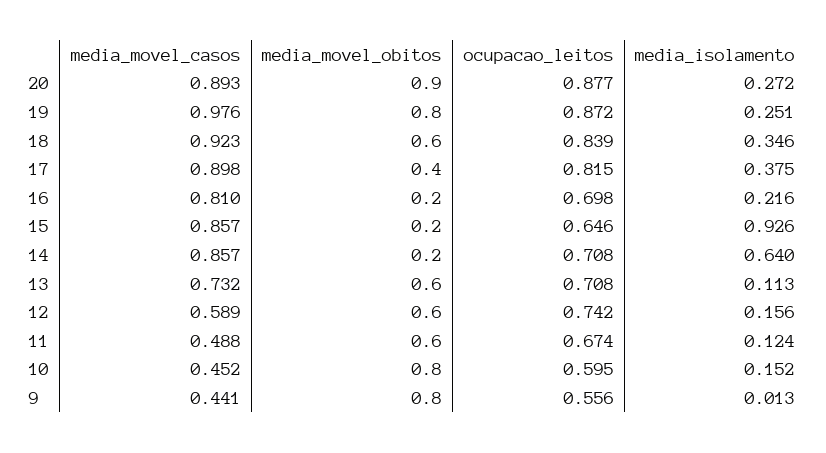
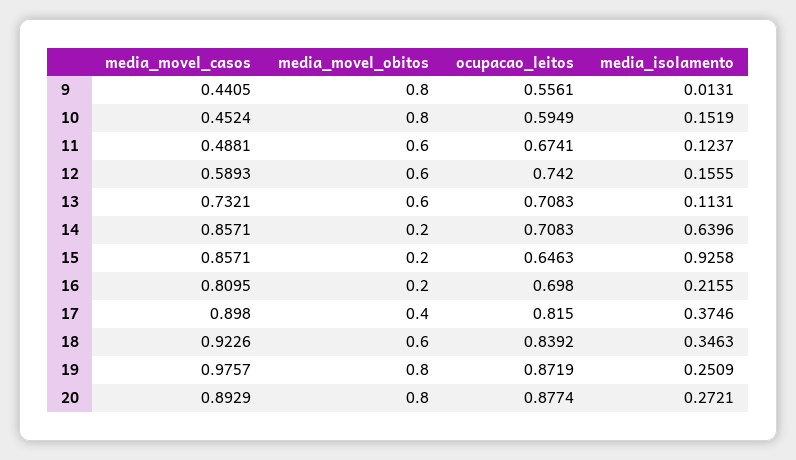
media_movel_obitos, 20: 0.9 -> 0.8

